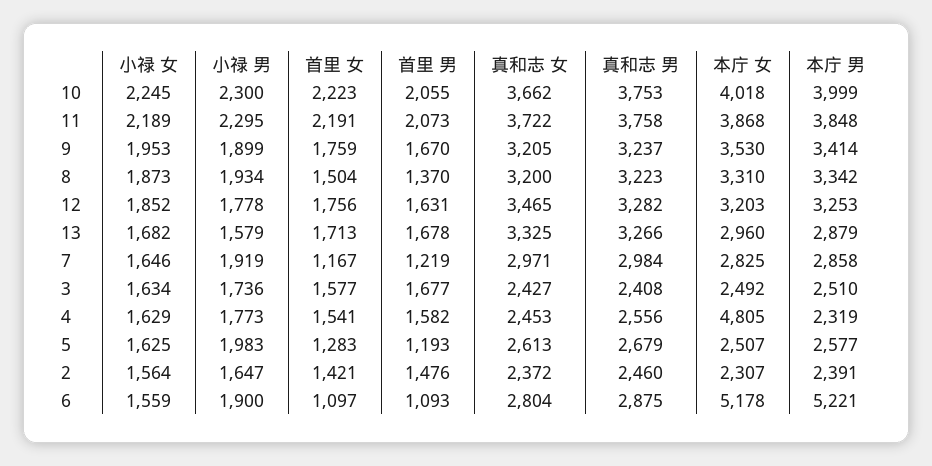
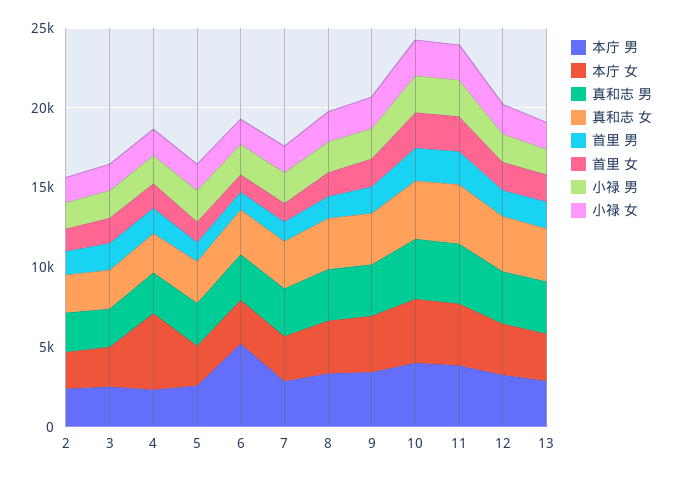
本庁 女, 6: 5178 -> 3000

